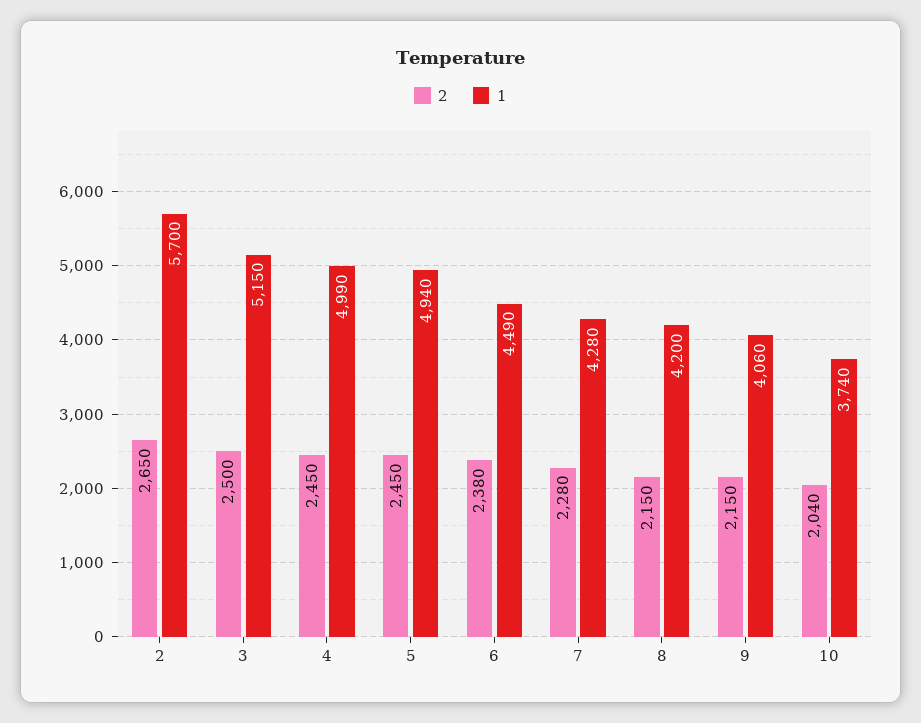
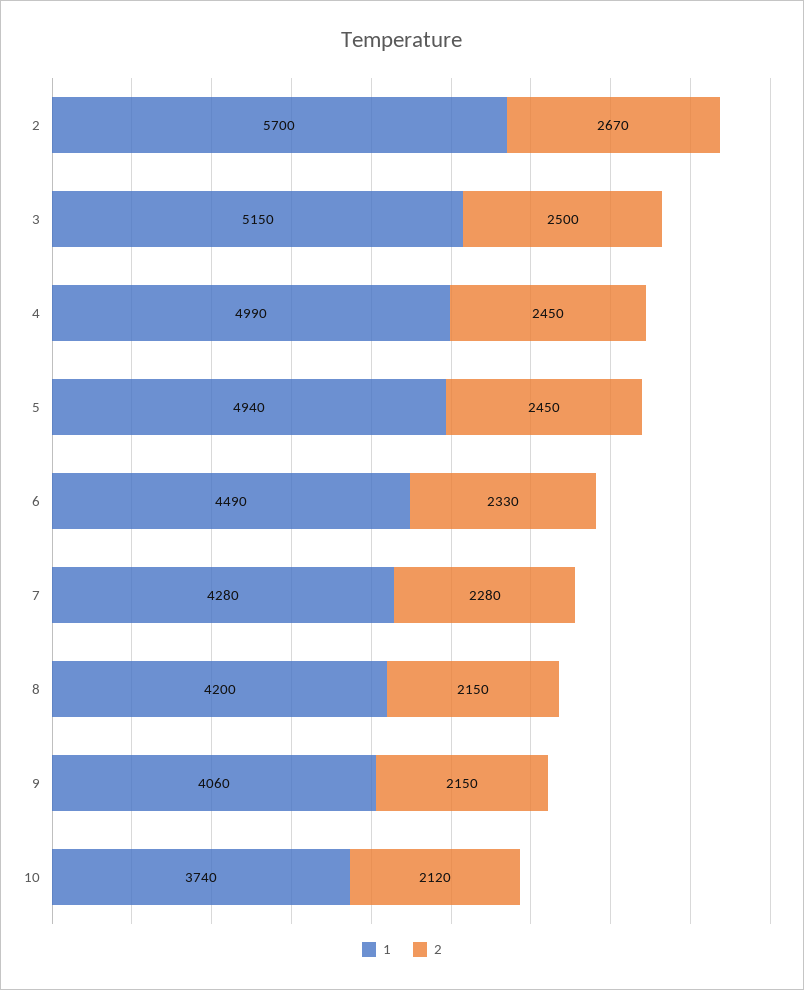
2, 2: 2650 -> 2670
2, 6: 2380 -> 2330
2, 10: 2040 -> 2120

